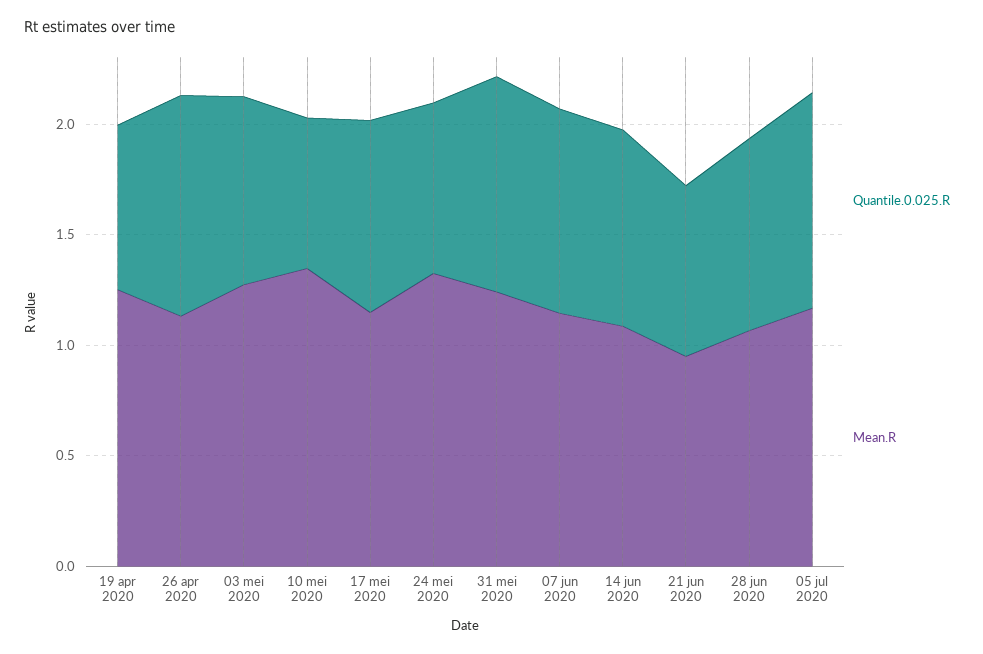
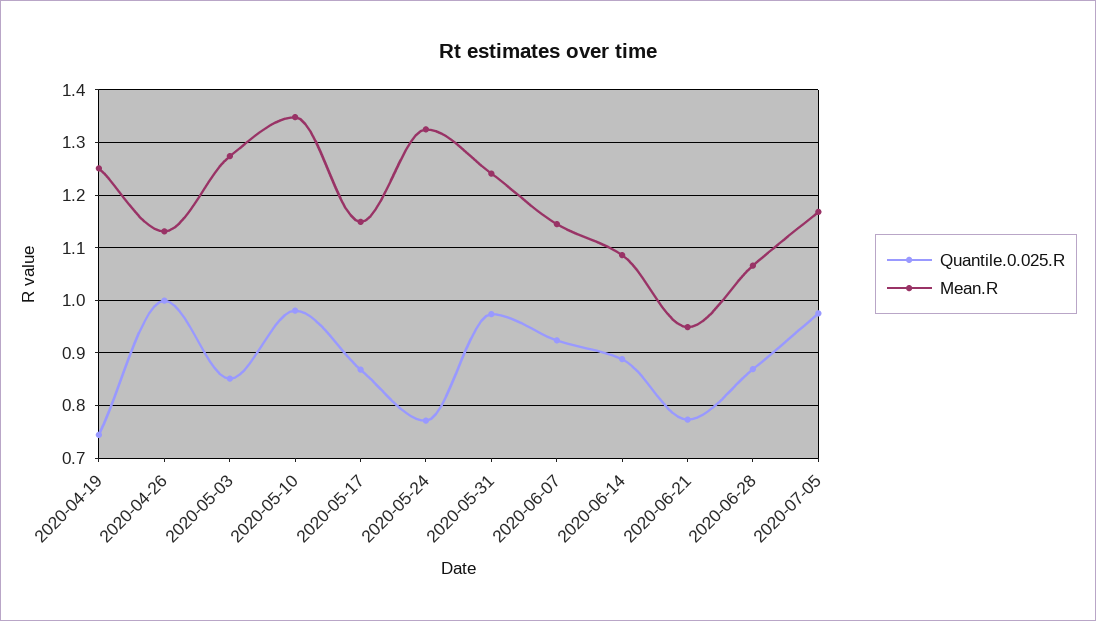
Quantile.0.025.R, 10 mei 2020: 0.7 -> 0.98

